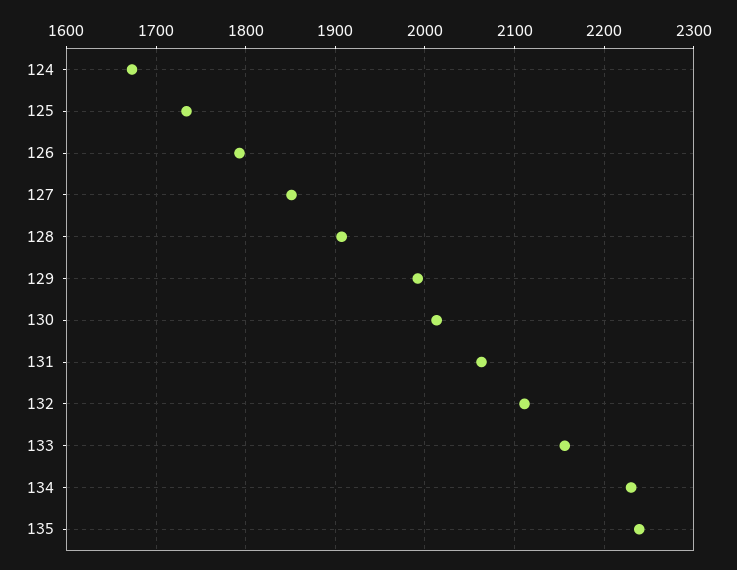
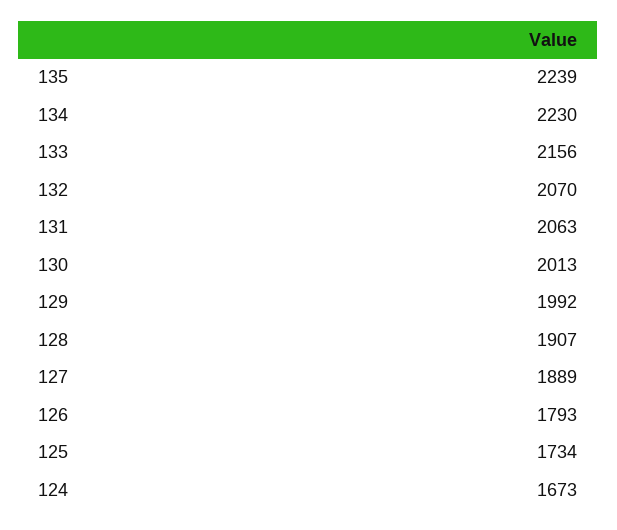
127: 1850 -> 1889
132: 2110 -> 2070

